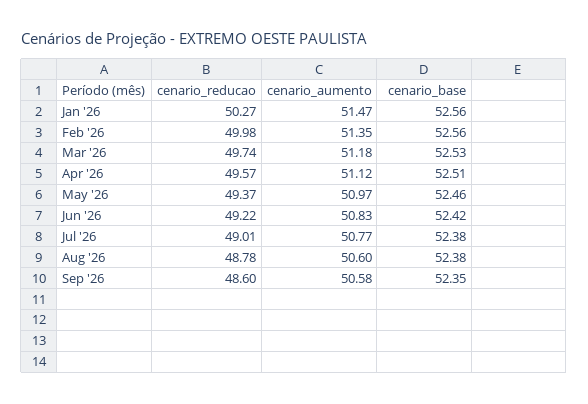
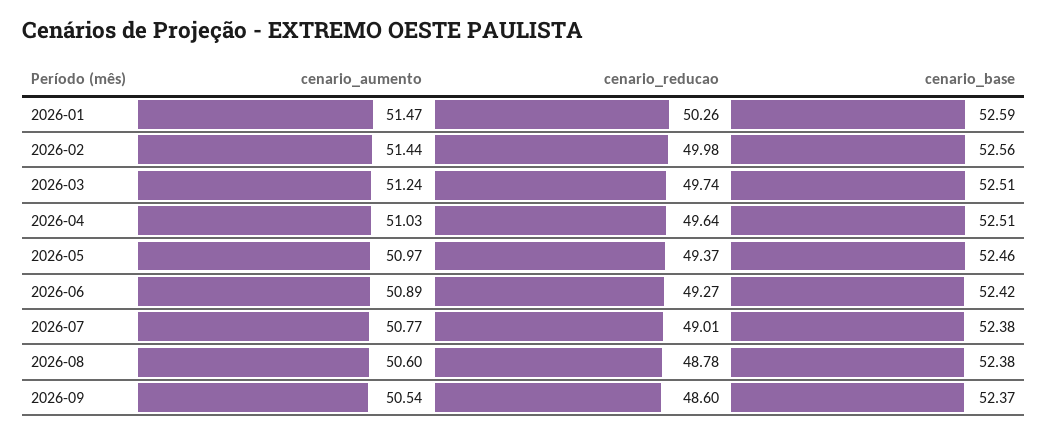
cenario_reducao, Jan '26: 50.27 -> 50.26
cenario_base, Jan '26: 52.56 -> 52.59
cenario_aumento, Feb '26: 51.35 -> 51.44
cenario_aumento, Mar '26: 51.18 -> 51.24
cenario_base, Mar '26: 52.53 -> 52.51
cenario_reducao, Apr '26: 49.57 -> 49.64
cenario_aumento, Apr '26: 51.12 -> 51.03
cenario_reducao, Jun '26: 49.22 -> 49.27
cenario_aumento, Jun '26: 50.83 -> 50.89
cenario_aumento, Sep '26: 50.58 -> 50.54
cenario_base, Sep '26: 52.35 -> 52.37

